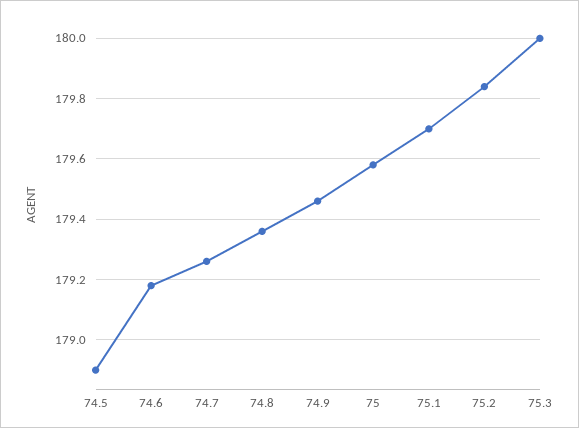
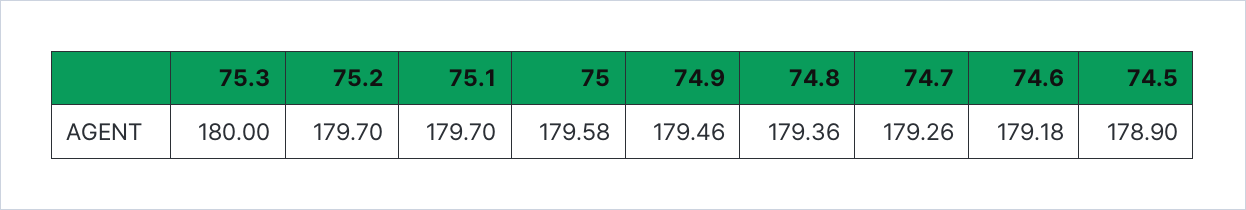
75.2: 179.85 -> 179.7

